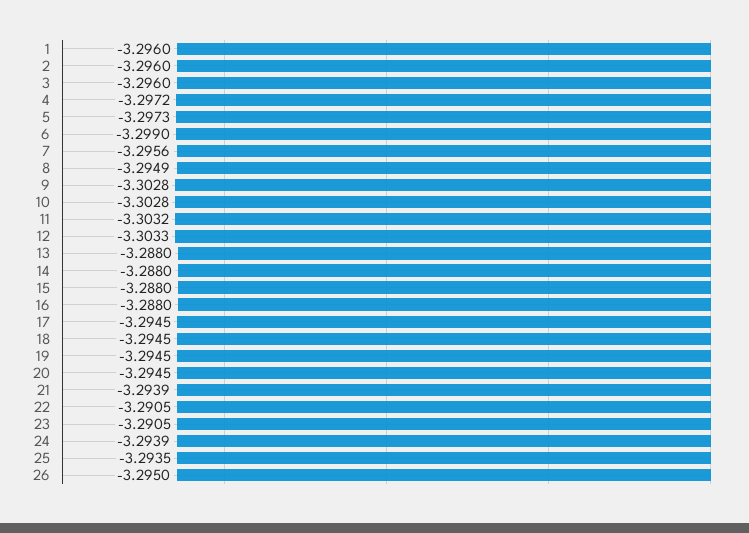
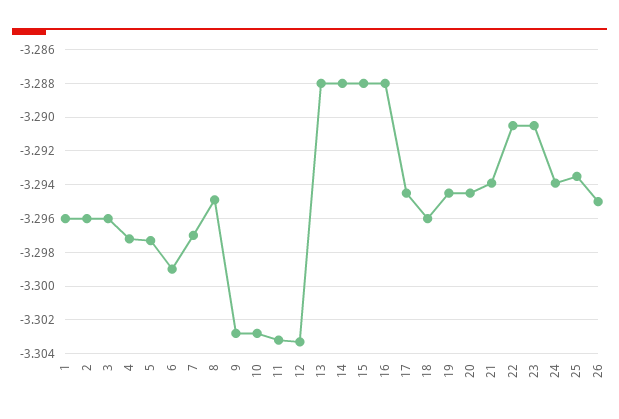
7: -3.2956 -> -3.297
18: -3.2945 -> -3.296

